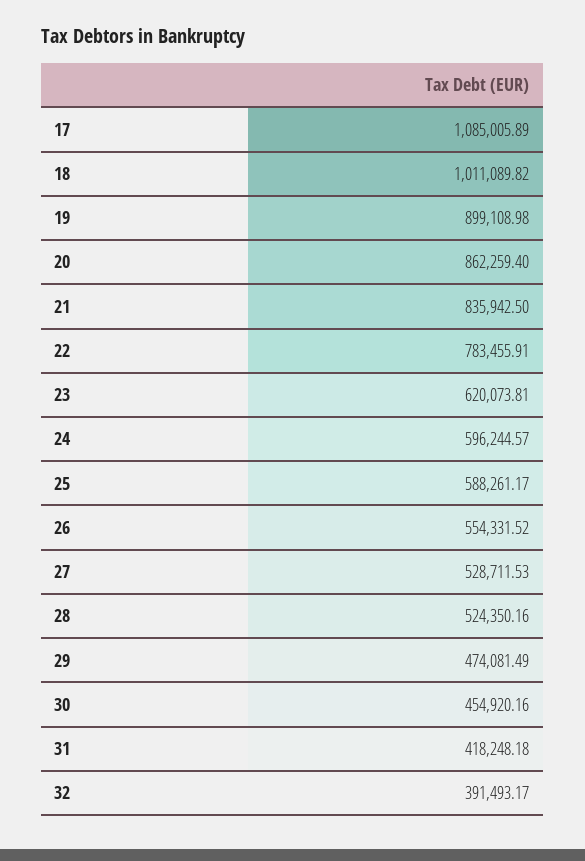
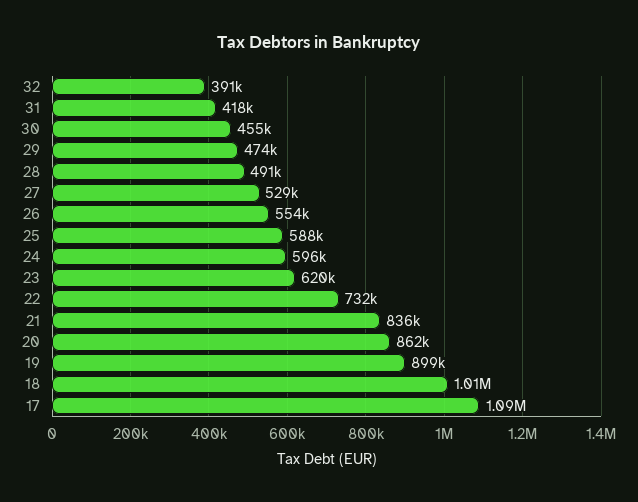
22: 783455.91 -> 732000
28: 524350.16 -> 491000

